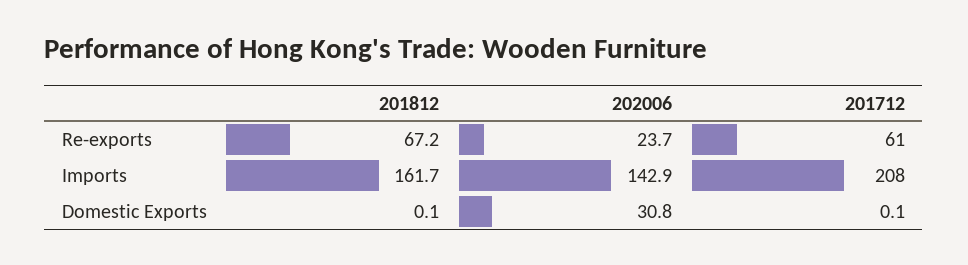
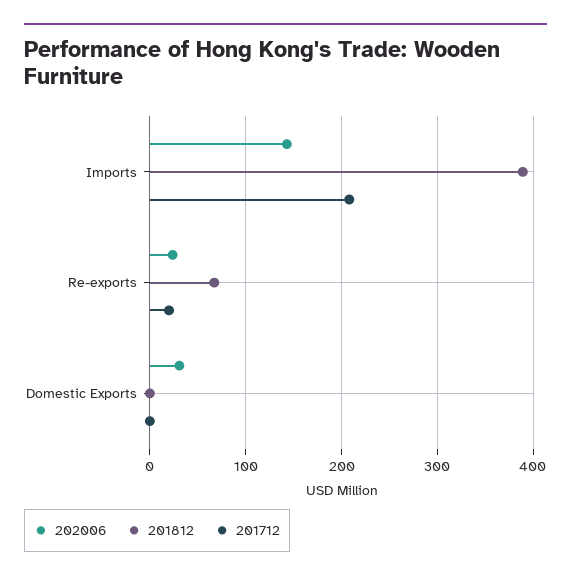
201712, Re-exports: 61 -> 20
201812, Imports: 161.7 -> 390

